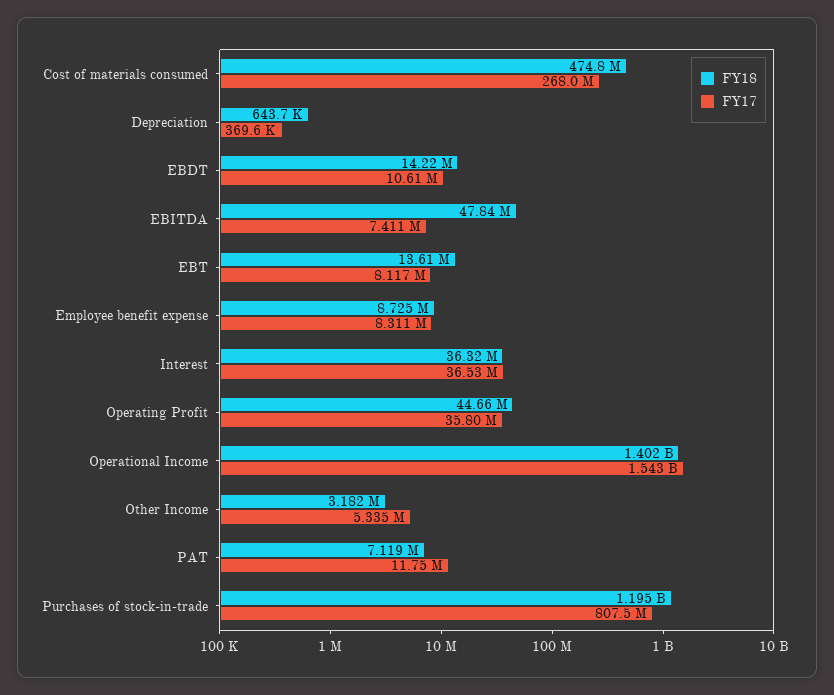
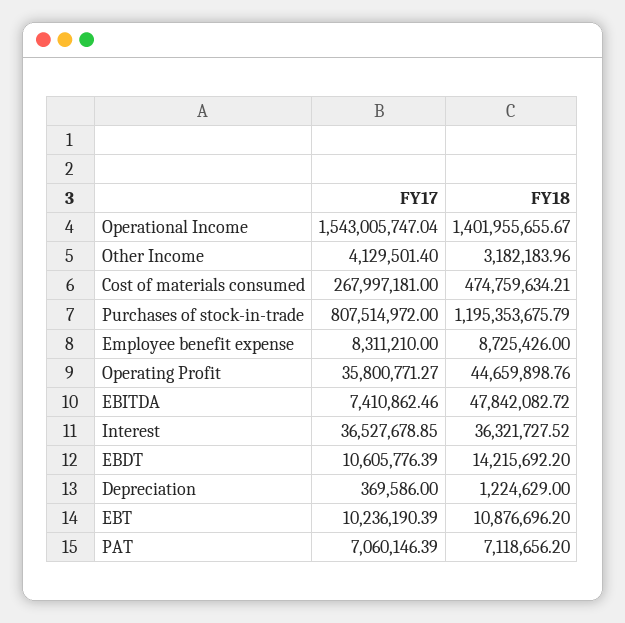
FY18, Depreciation: 643700 -> 1224629
FY18, EBT: 13610000 -> 10876696.2
FY17, EBT: 8117000 -> 10236190.39
FY17, Other Income: 5335000 -> 4129501.4
FY17, PAT: 11750000 -> 7060146.39

